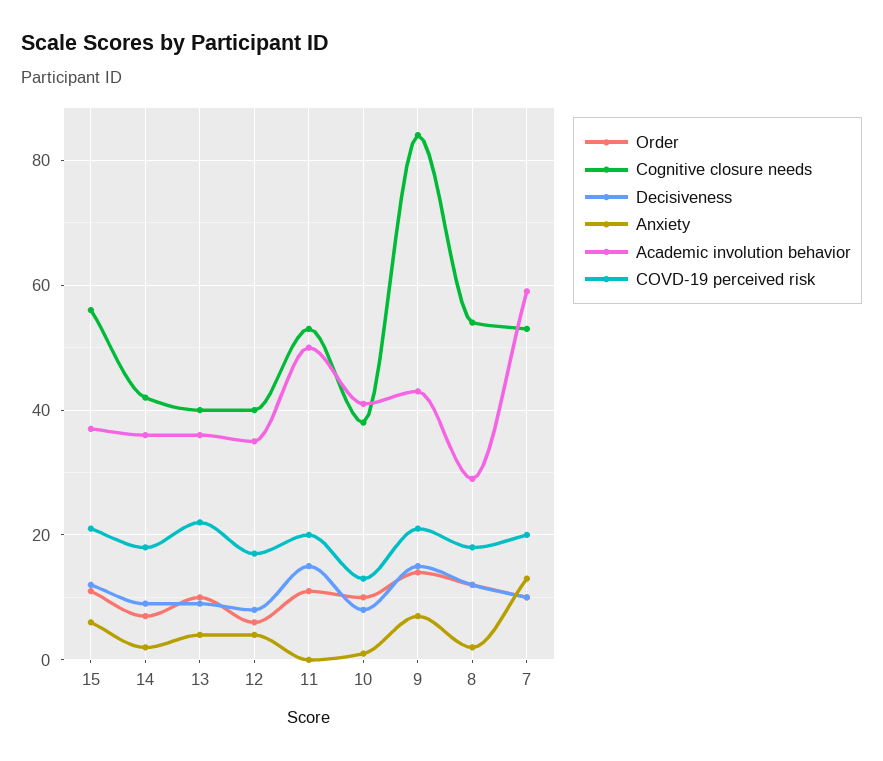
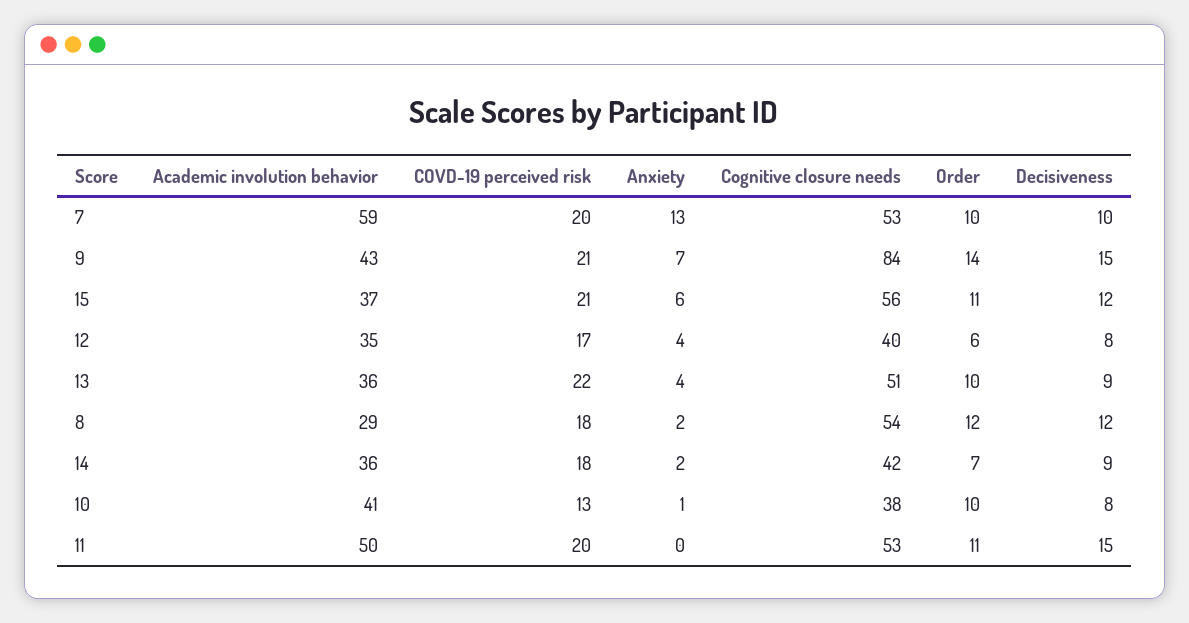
Cognitive closure needs, 13: 40 -> 51

